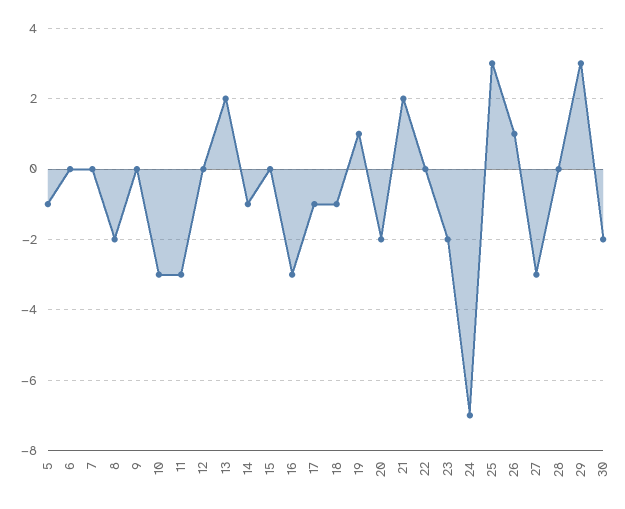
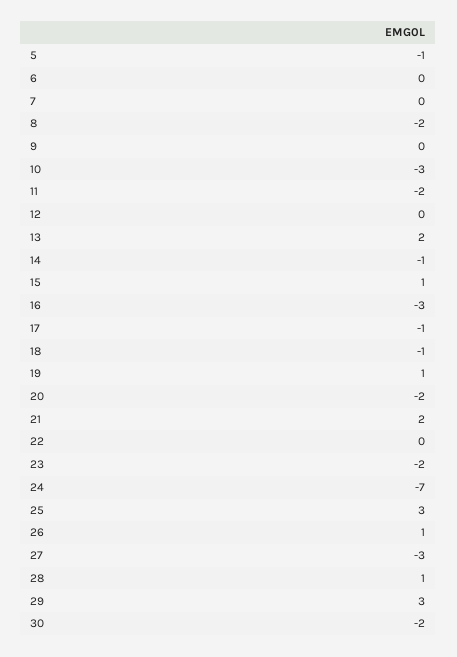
11: -3 -> -2
15: 0 -> 1
28: 0 -> 1

